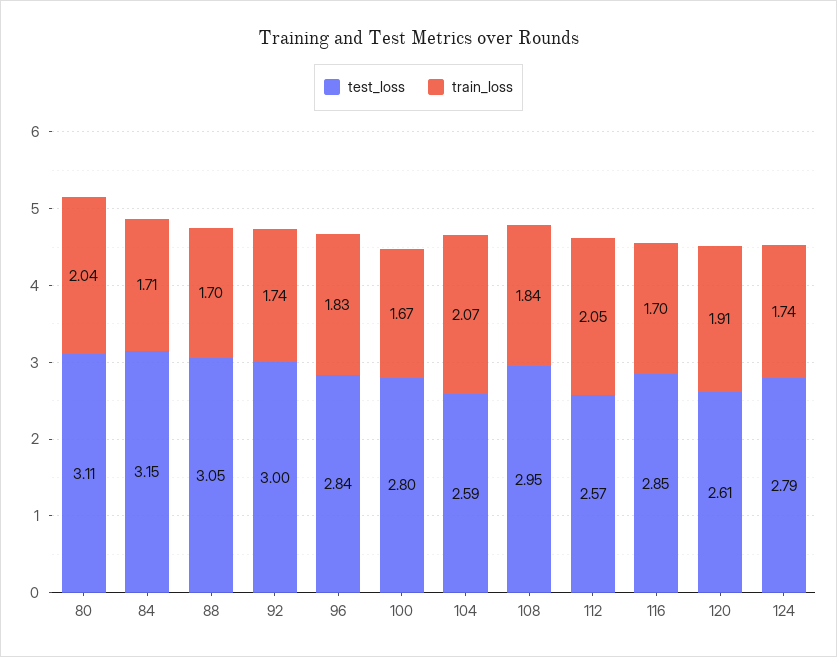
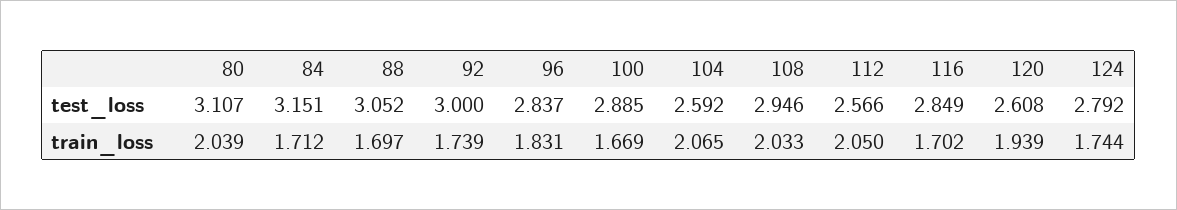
test_loss, 100: 2.8 -> 2.885
train_loss, 108: 1.84 -> 2.033
train_loss, 120: 1.91 -> 1.939

